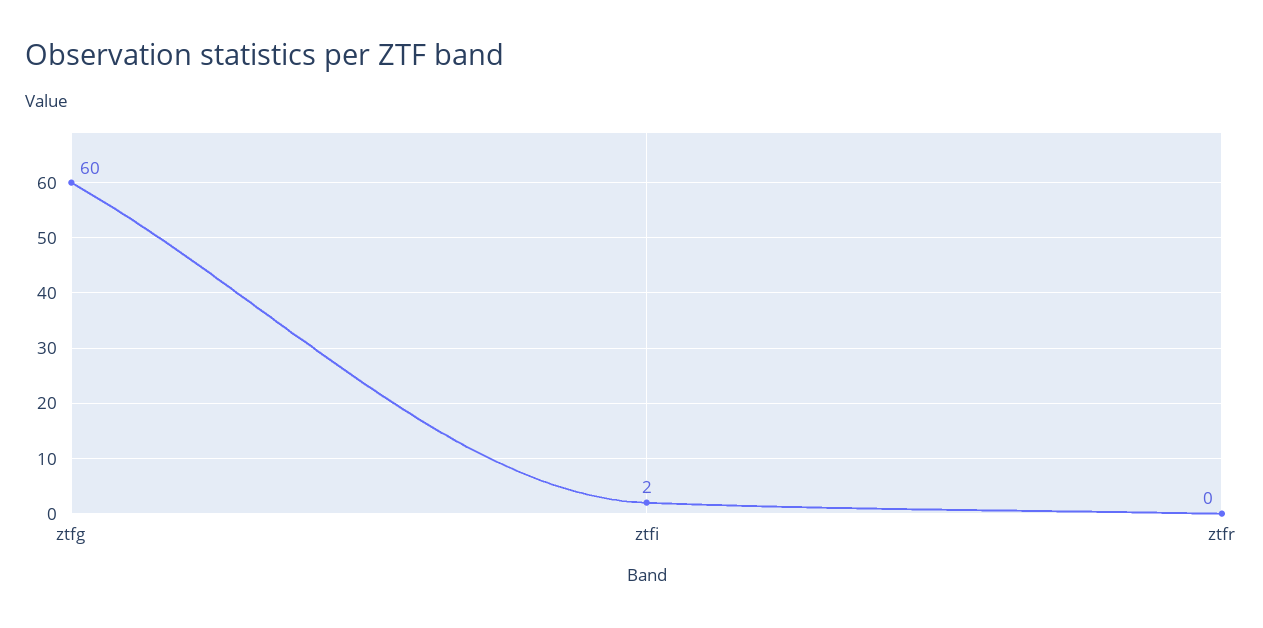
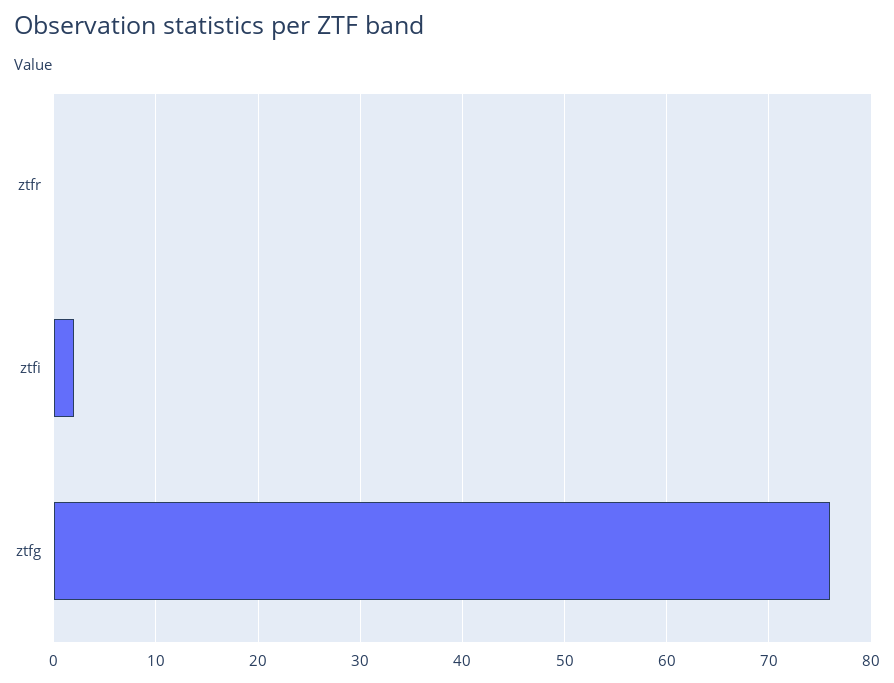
ztfg: 60 -> 76

